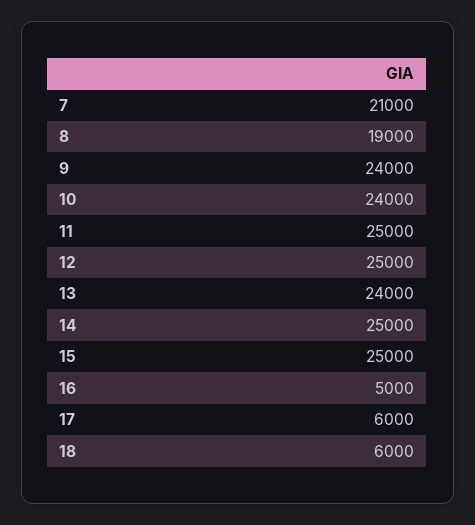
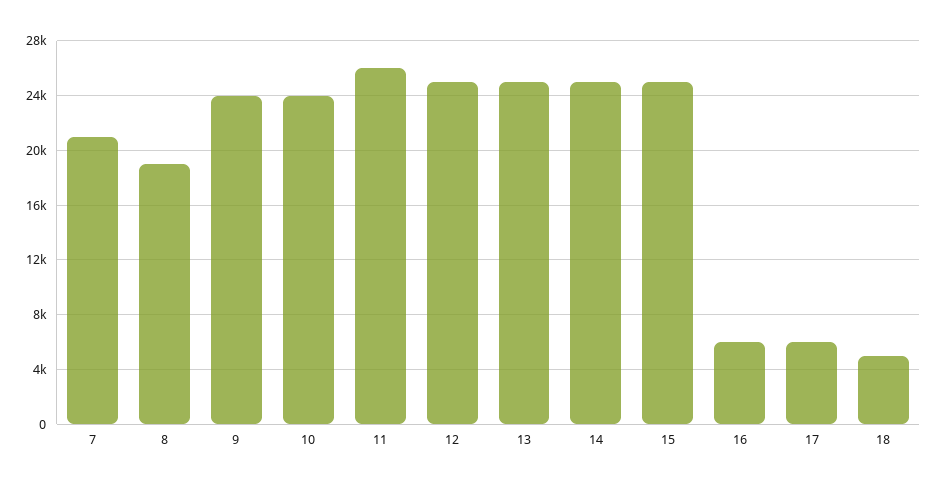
11: 25000 -> 26000
13: 24000 -> 25000
16: 5000 -> 6000
18: 6000 -> 5000

